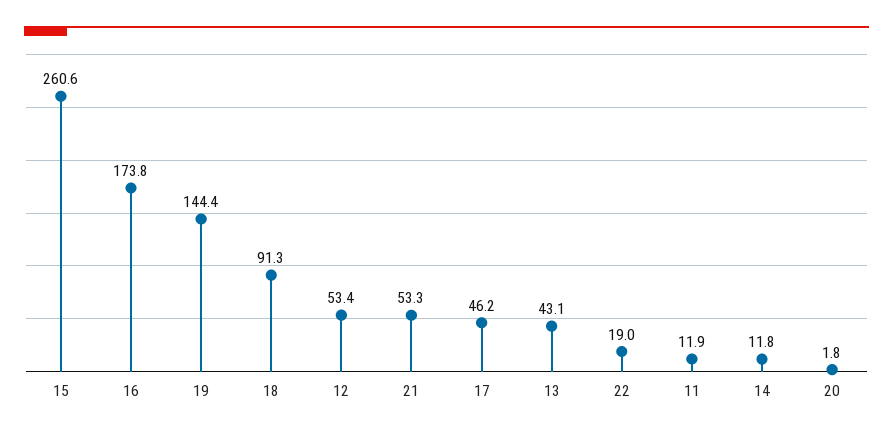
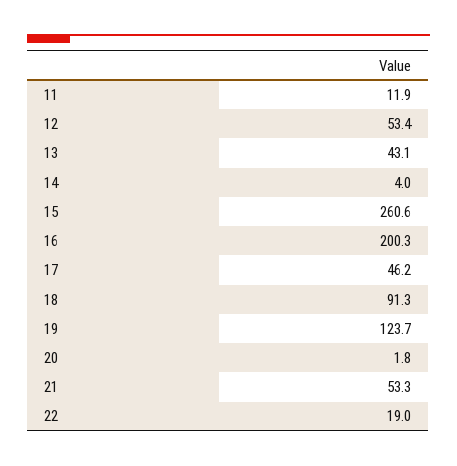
16: 173.8 -> 200.3
19: 144.4 -> 123.7
14: 11.8 -> 4

